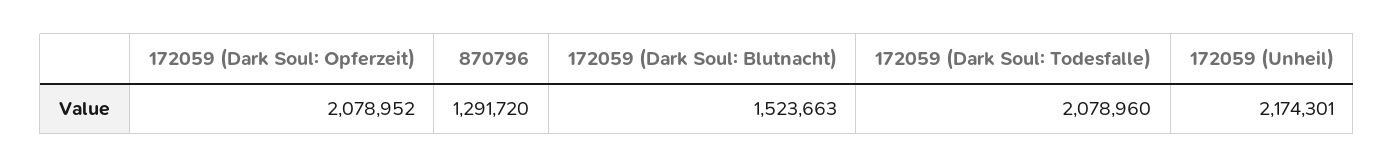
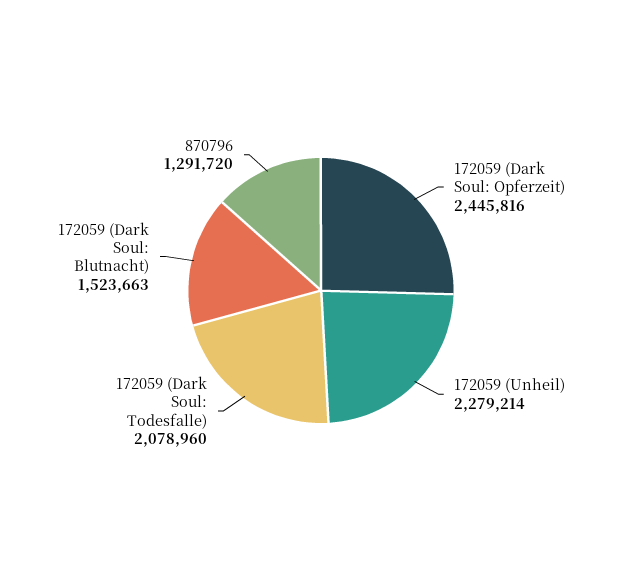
172059 (Dark Soul: Opferzeit): 2078952 -> 2445816
172059 (Unheil): 2174301 -> 2279214

